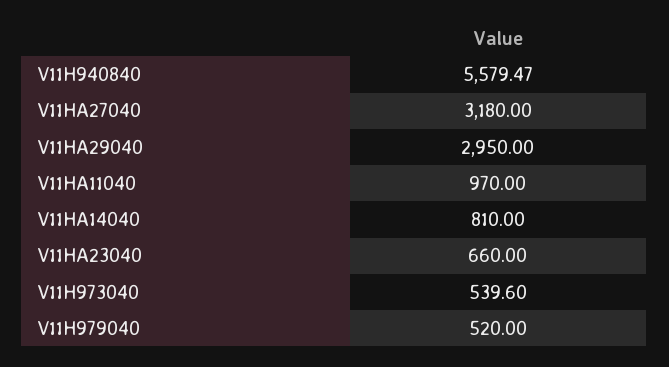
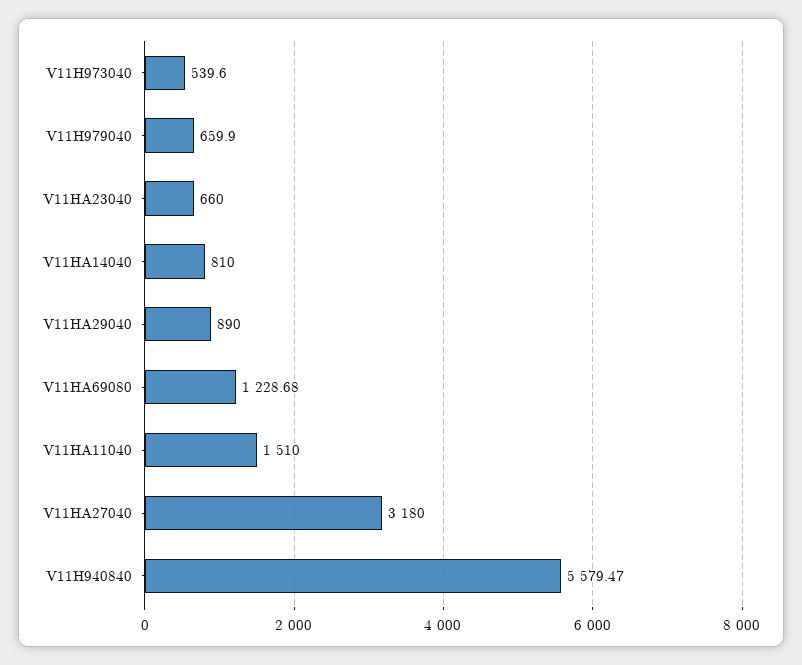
V11HA29040: 2950 -> 890
V11HA11040: 970 -> 1510
V11H979040: 520 -> 659.9
V11HA69080: none -> 1228.68

